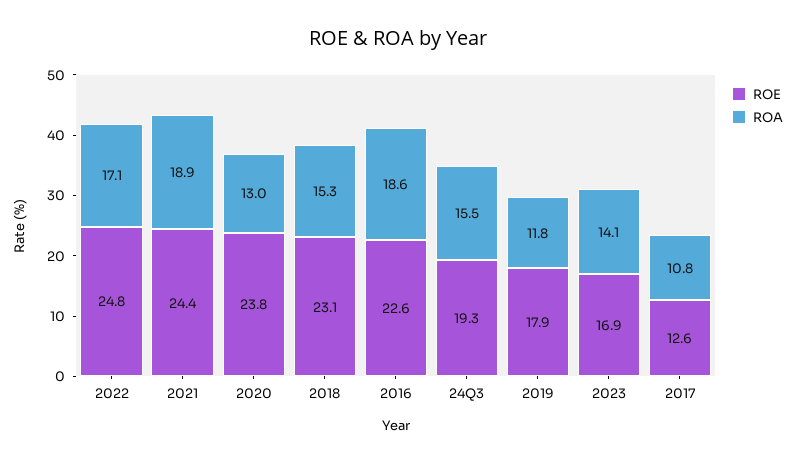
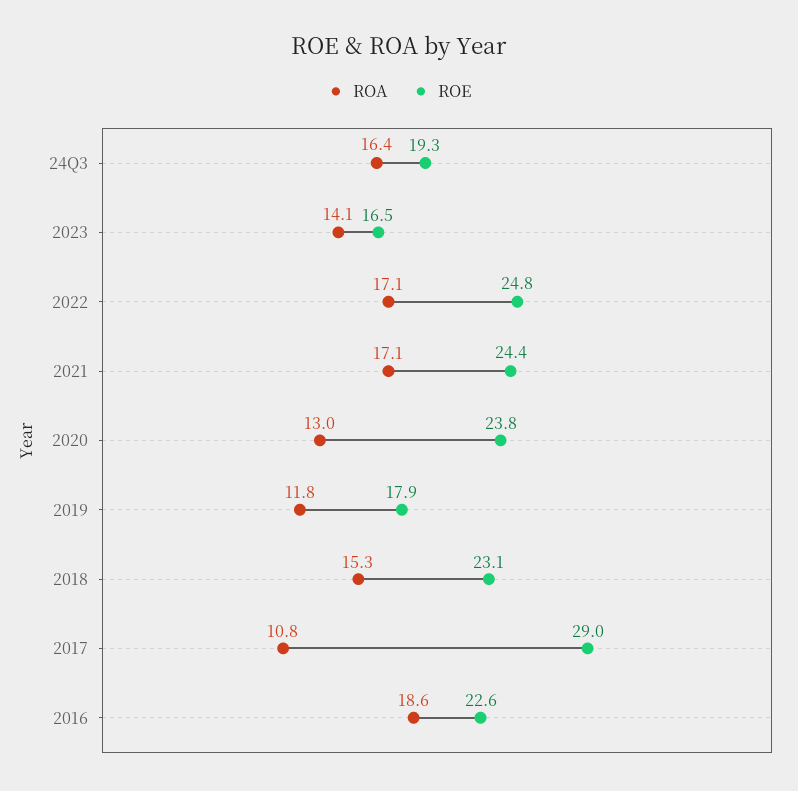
ROA, 2021: 18.9 -> 17.1
ROA, 24Q3: 15.5 -> 16.4
ROE, 2023: 16.9 -> 16.5
ROE, 2017: 12.6 -> 29

